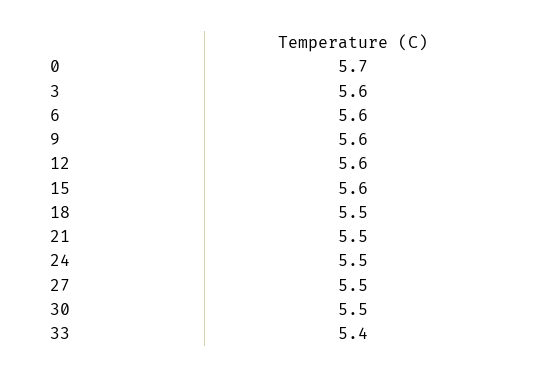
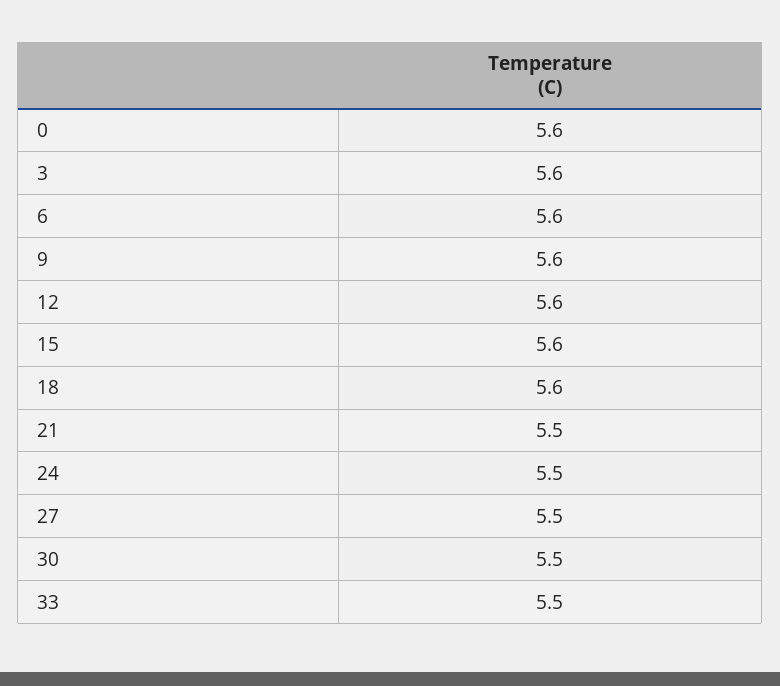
0: 5.7 -> 5.6
18: 5.5 -> 5.6
33: 5.4 -> 5.5

